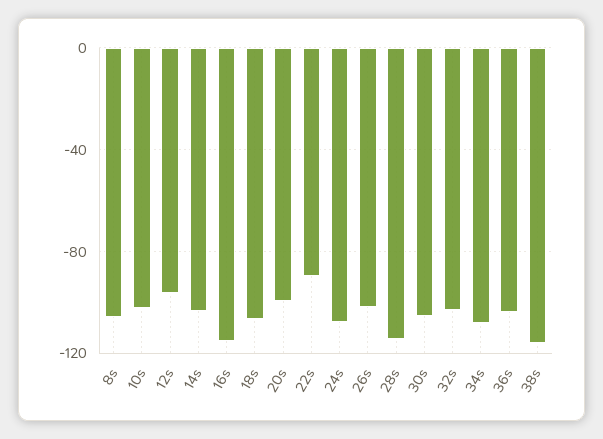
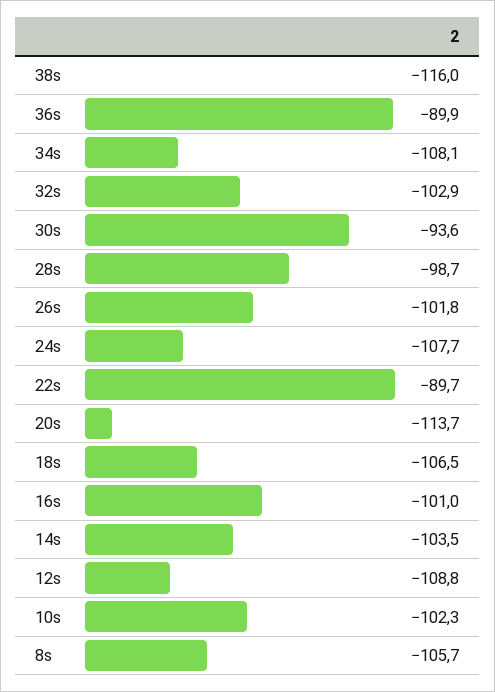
12s: -95 -> -108.8
16s: -115 -> -101
20s: -100 -> -113.7
28s: -115 -> -98.7
30s: -105 -> -93.6
36s: -105 -> -89.9

